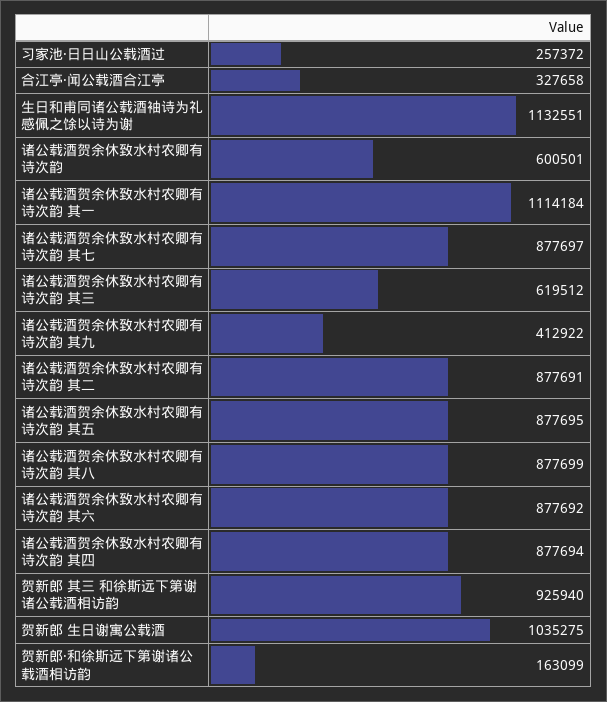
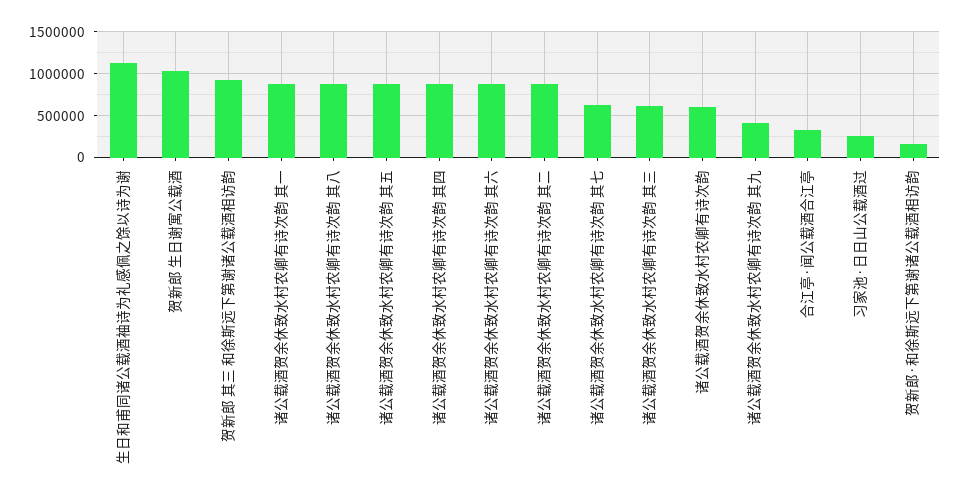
诸公载酒贺余休致水村农卿有诗次韵 其一: 1114184 -> 900000
诸公载酒贺余休致水村农卿有诗次韵 其七: 877697 -> 600000

